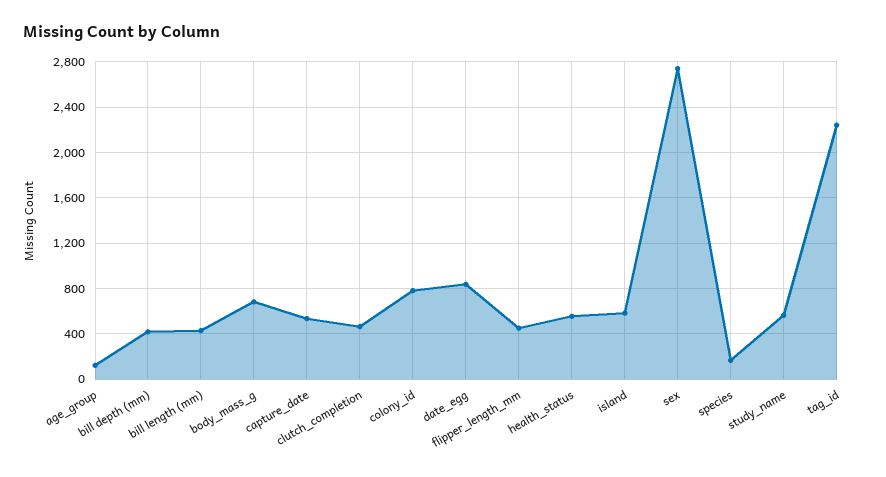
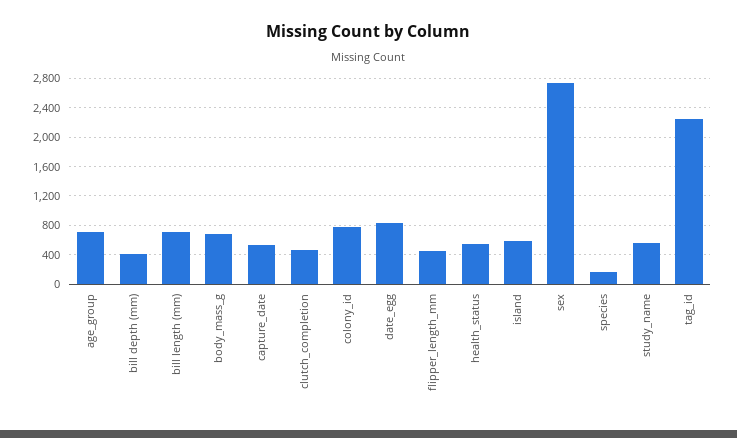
age_group: 100 -> 700
bill length (mm): 400 -> 700

